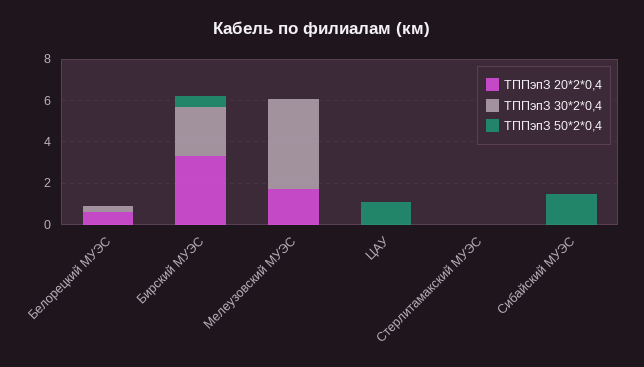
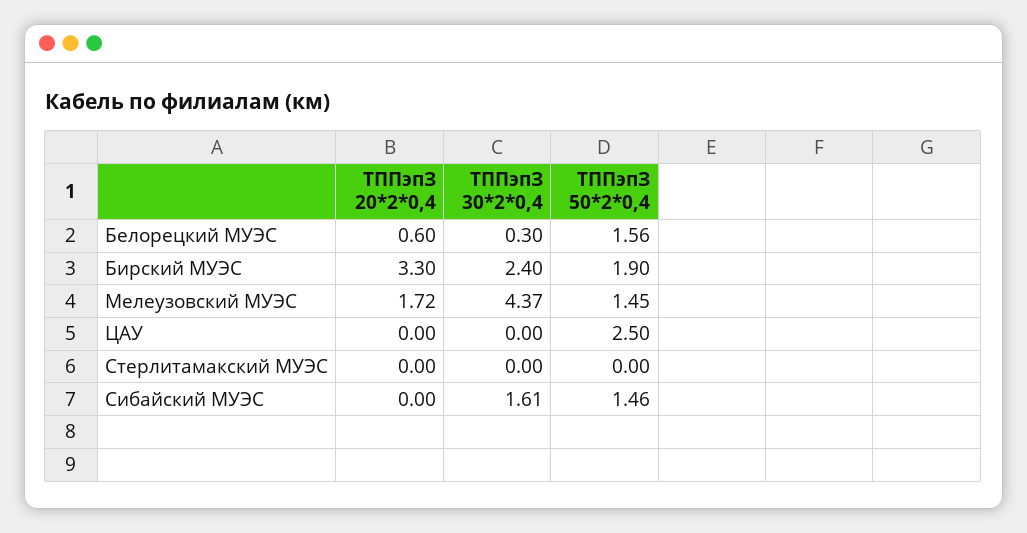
ТППэпЗ 50*2*0,4, Белорецкий МУЭС: 0 -> 1.56
ТППэпЗ 50*2*0,4, Бирский МУЭС: 0.5 -> 1.9
ТППэпЗ 50*2*0,4, Мелеузовский МУЭС: 0 -> 1.45
ТППэпЗ 50*2*0,4, ЦАУ: 1 -> 2.5
ТППэпЗ 30*2*0,4, Сибайский МУЭС: 0 -> 1.61

